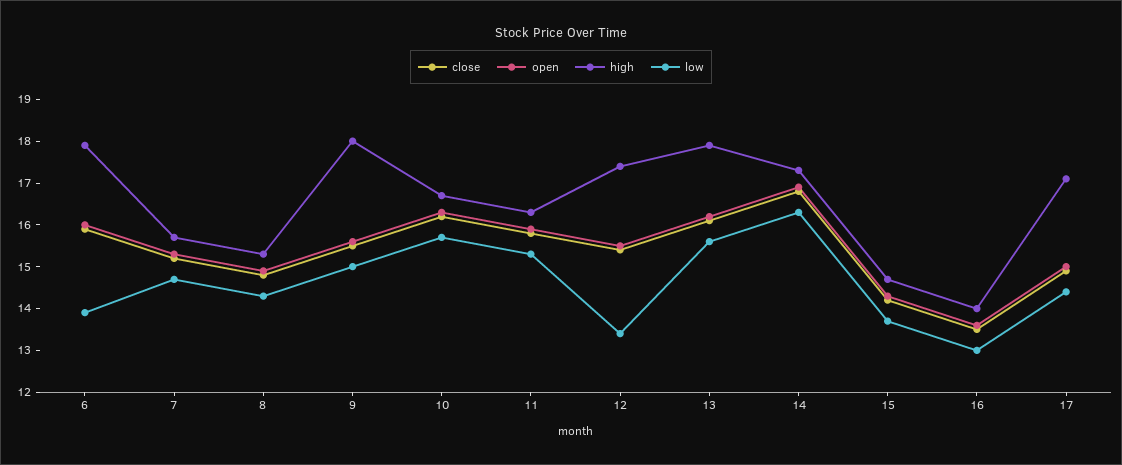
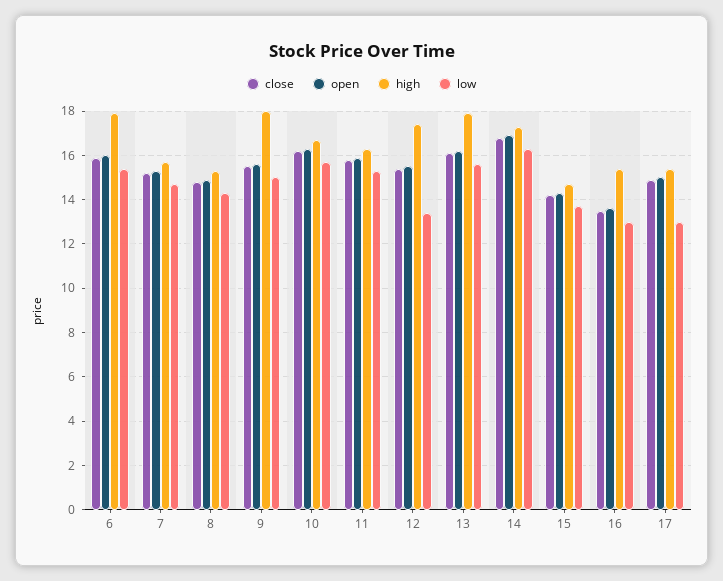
low, 6: 14 -> 15.5
high, 16: 14 -> 15.5
high, 17: 17 -> 15.5
low, 17: 14.5 -> 13

